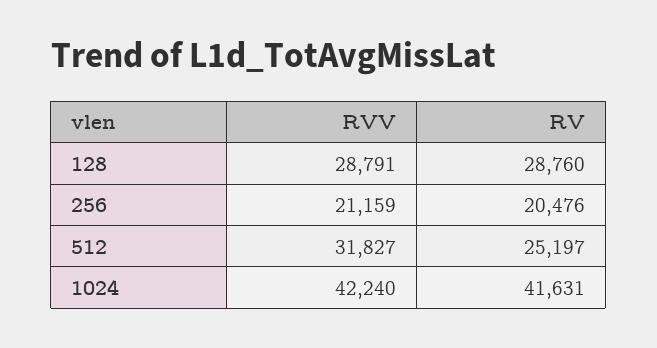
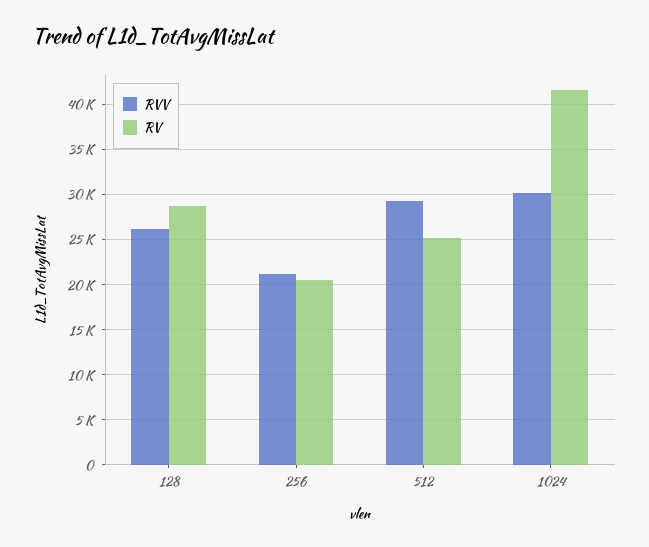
RVV, 128: 28791 -> 26000
RVV, 512: 31827 -> 29000
RVV, 1024: 42240 -> 30000

